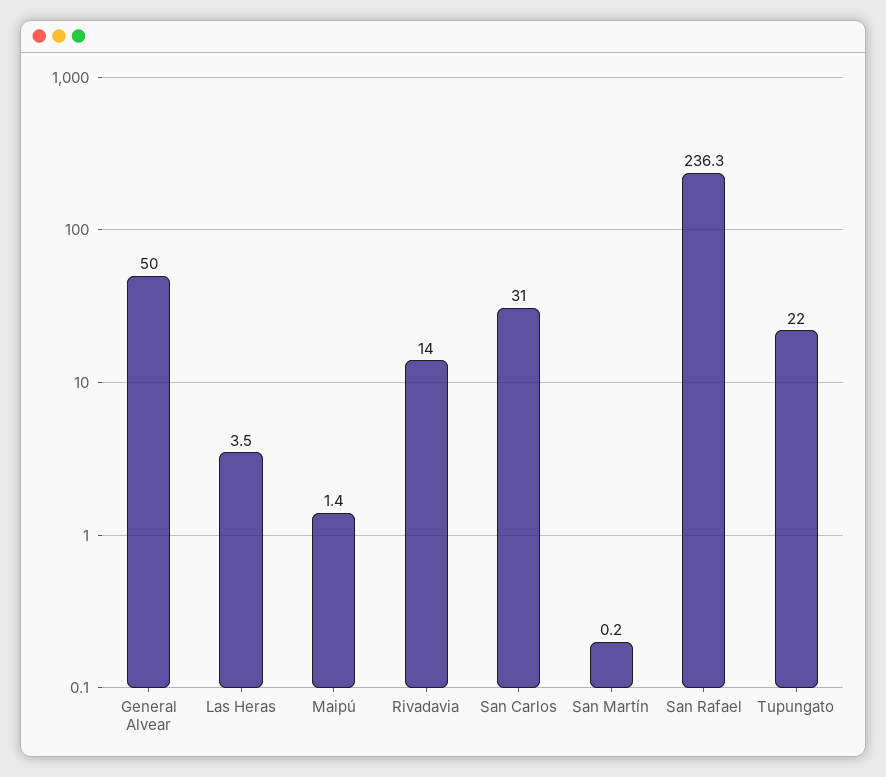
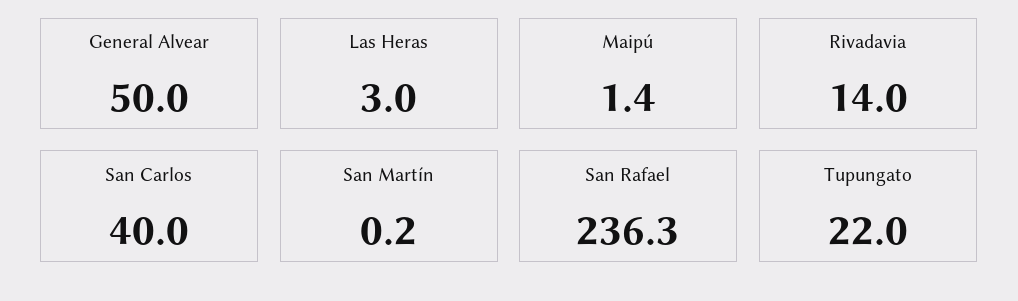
Las Heras: 3.5 -> 3
San Carlos: 31 -> 40

